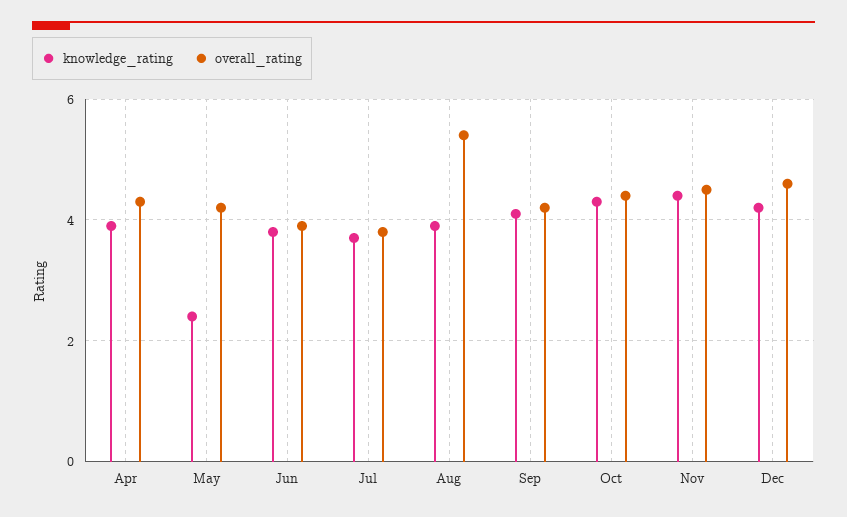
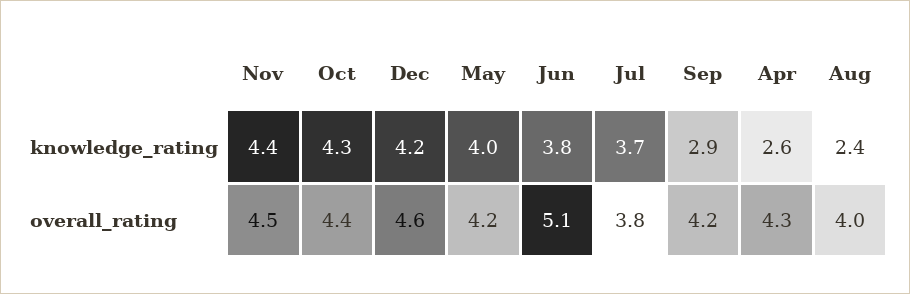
knowledge_rating, Apr: 4 -> 2.6
knowledge_rating, May: 2.5 -> 4
overall_rating, Jun: 4 -> 5.1
knowledge_rating, Aug: 4 -> 2.4
overall_rating, Aug: 5.5 -> 4
knowledge_rating, Sep: 4 -> 2.9

